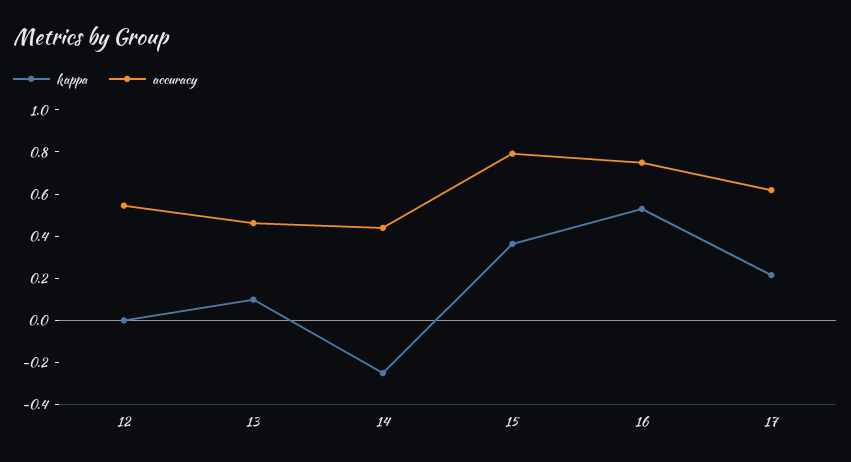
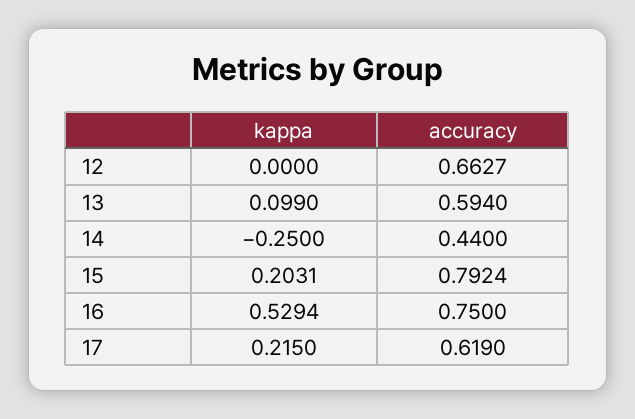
accuracy, 12: 0.55 -> 0.6627
accuracy, 13: 0.45 -> 0.594
kappa, 15: 0.35 -> 0.2031

